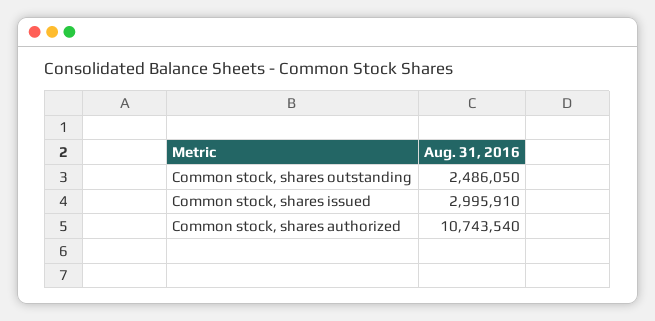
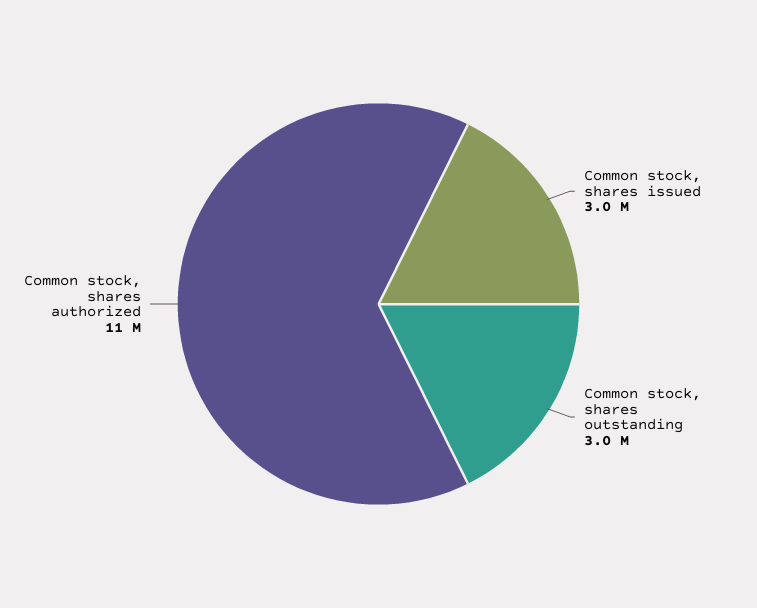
Common stock, shares outstanding: 2486050 -> 3000000

